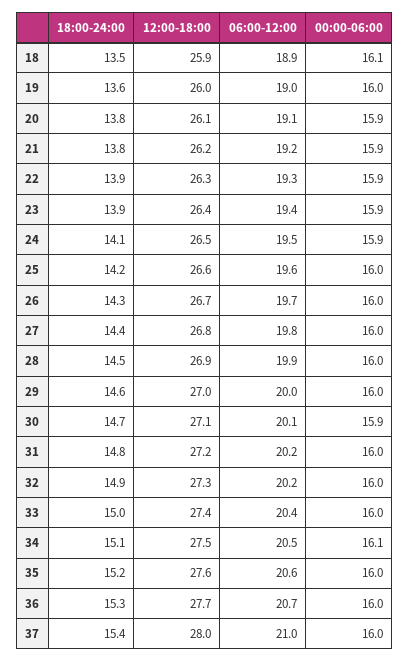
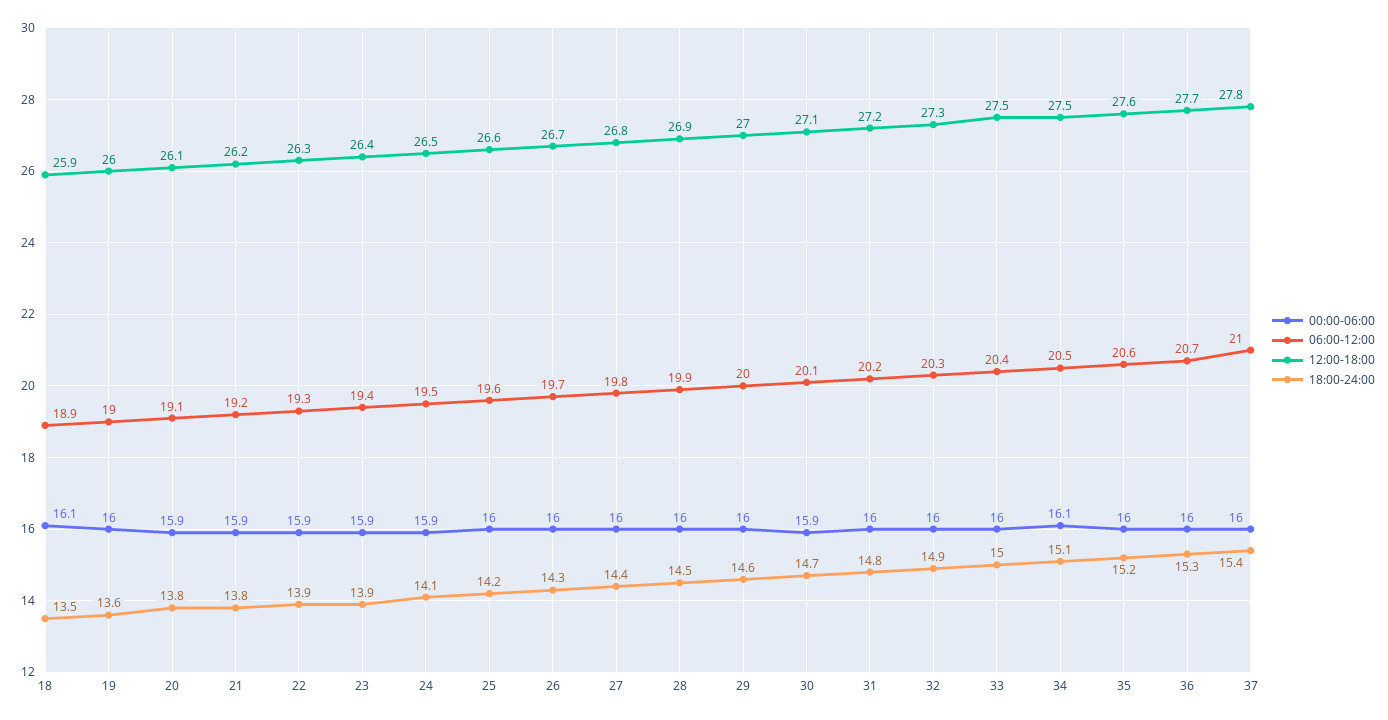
06:00-12:00, 32: 20.2 -> 20.3
12:00-18:00, 33: 27.4 -> 27.5
12:00-18:00, 37: 28 -> 27.8

